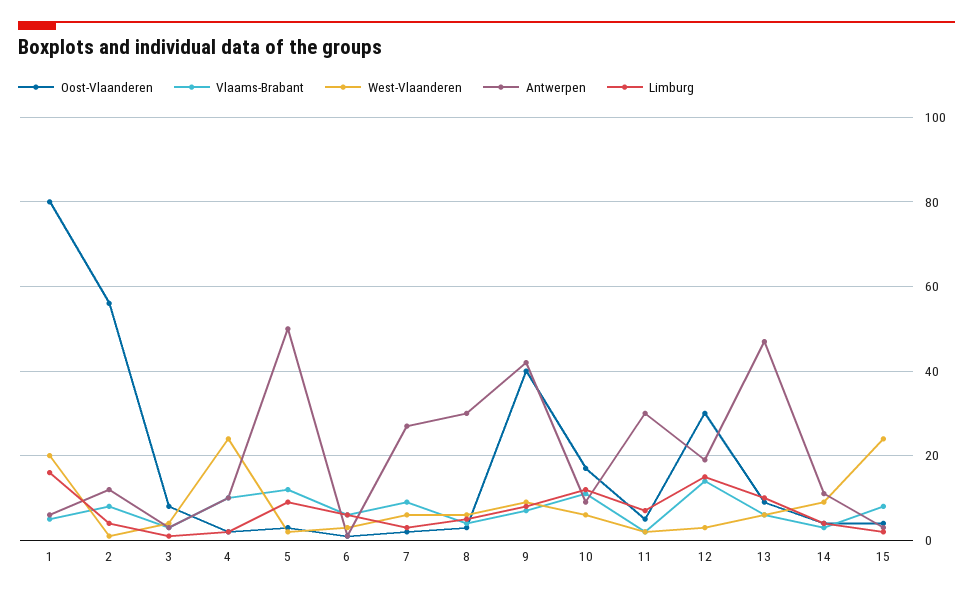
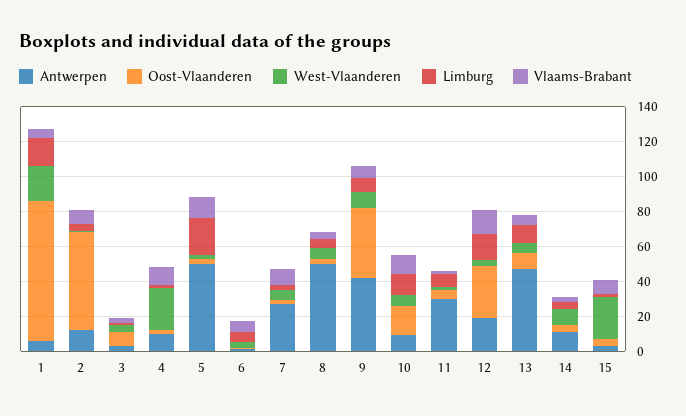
Limburg, 5: 10 -> 20
Antwerpen, 8: 30 -> 50

